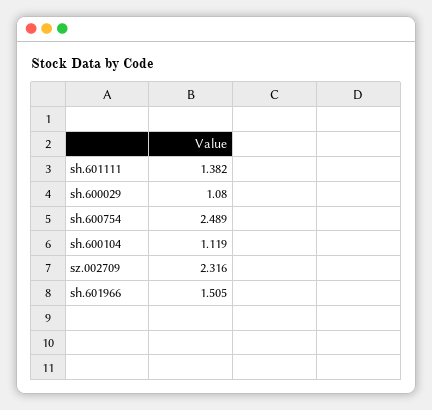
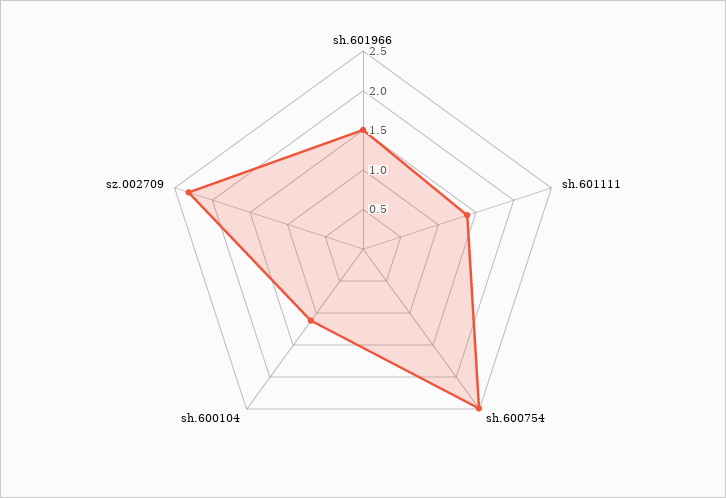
sh.600029: 1.08 -> none

